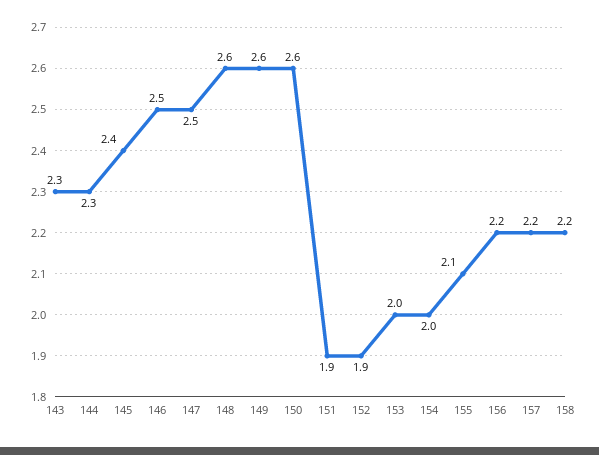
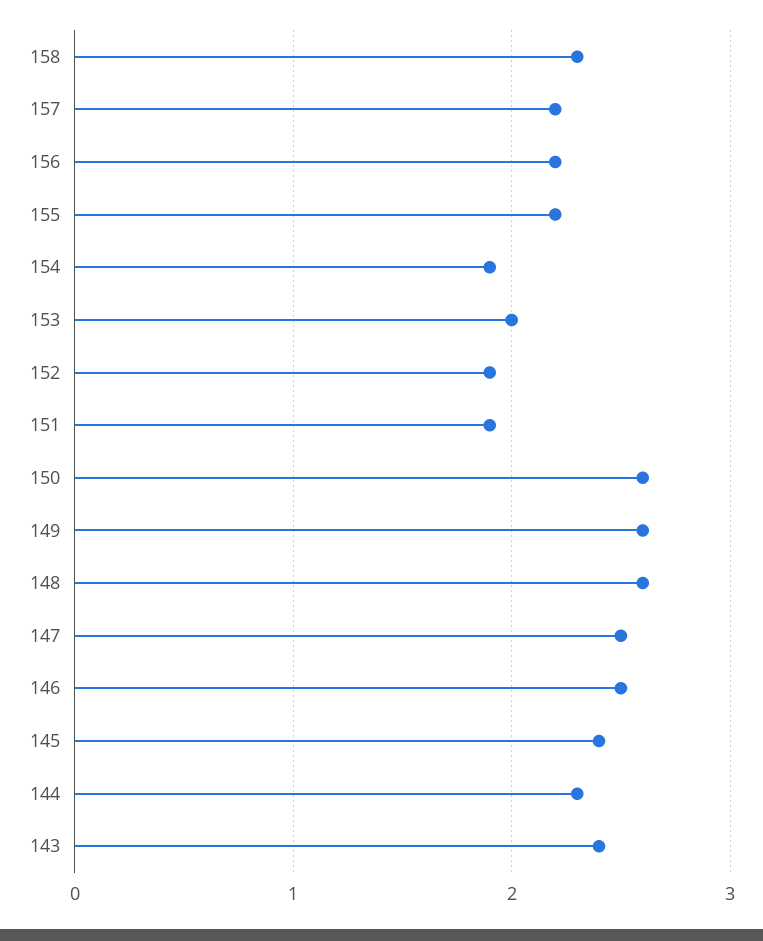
143: 2.3 -> 2.4
154: 2 -> 1.9
155: 2.1 -> 2.2
158: 2.2 -> 2.3

